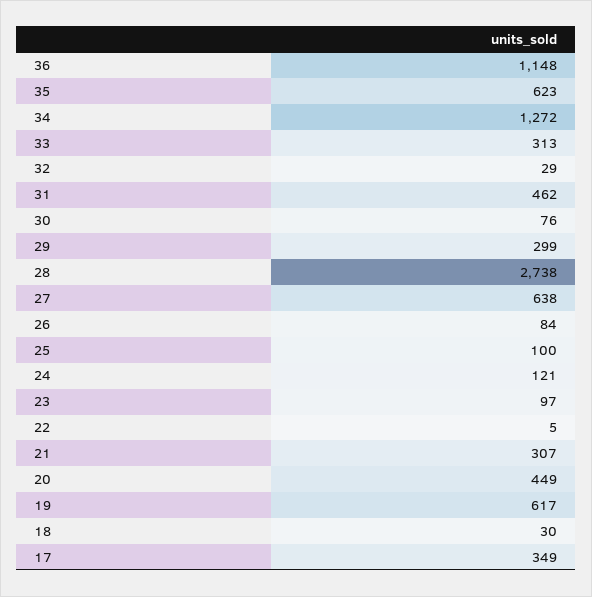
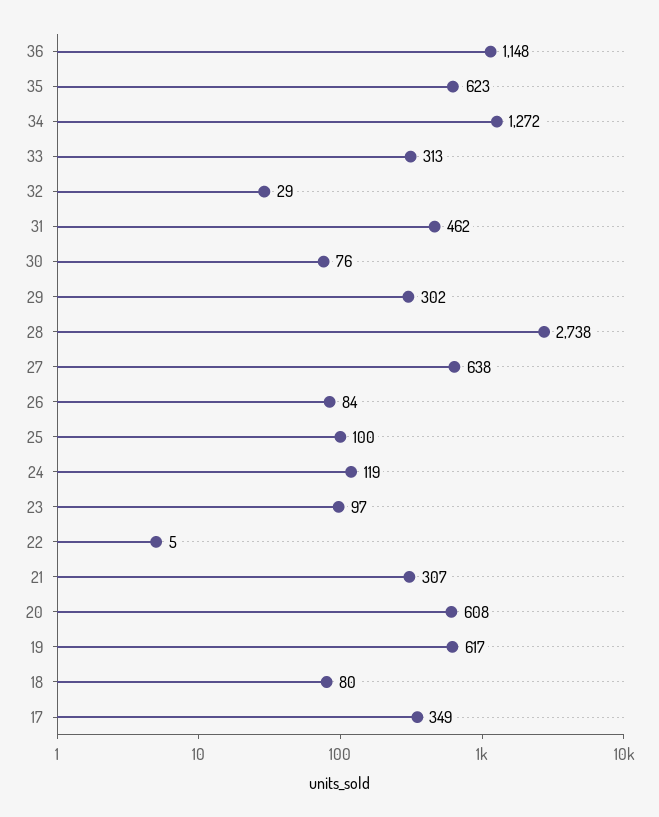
29: 299 -> 302
24: 121 -> 119
20: 449 -> 608
18: 30 -> 80

